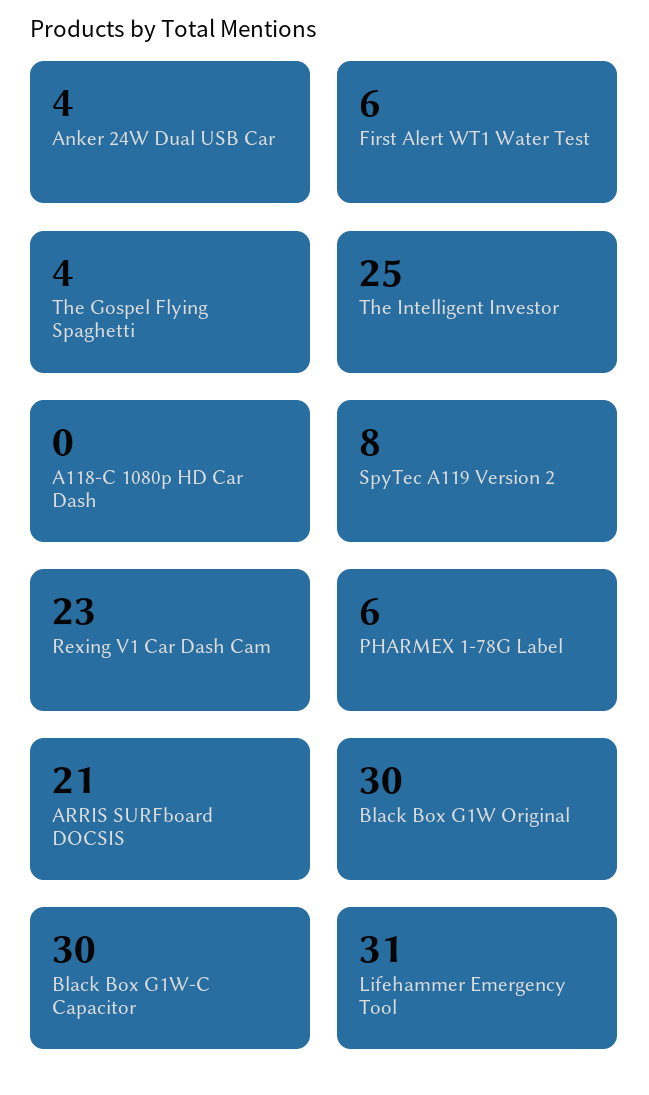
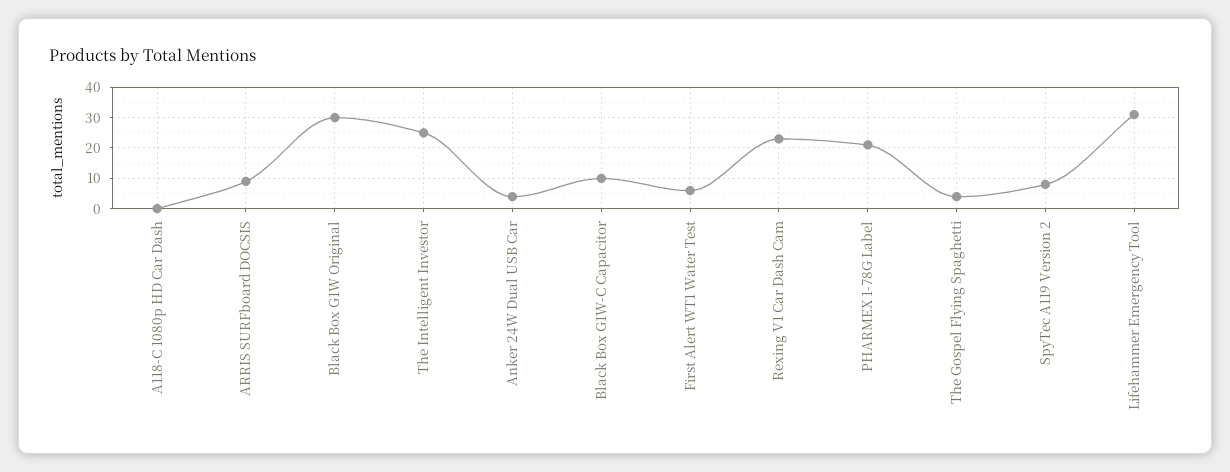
PHARMEX 1-78G Label: 6 -> 20
ARRIS SURFboard DOCSIS: 21 -> 10
Black Box G1W-C Capacitor: 30 -> 10

